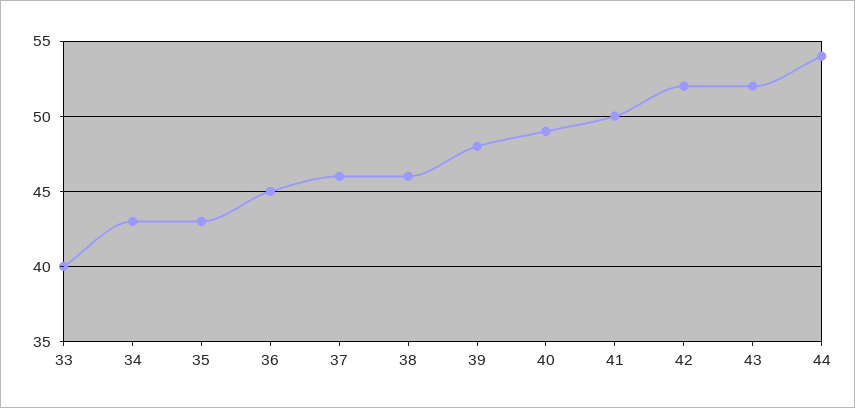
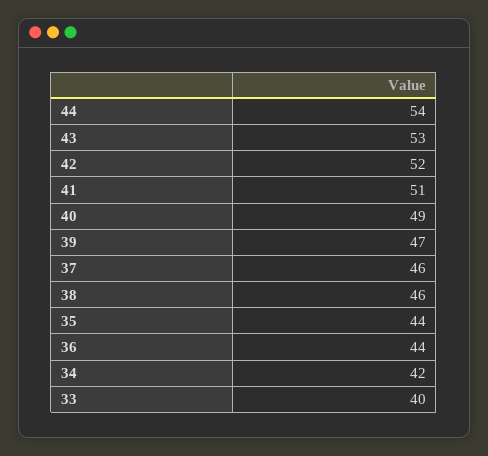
34: 43 -> 42
35: 43 -> 44
36: 45 -> 44
39: 48 -> 47
41: 50 -> 51
43: 52 -> 53

